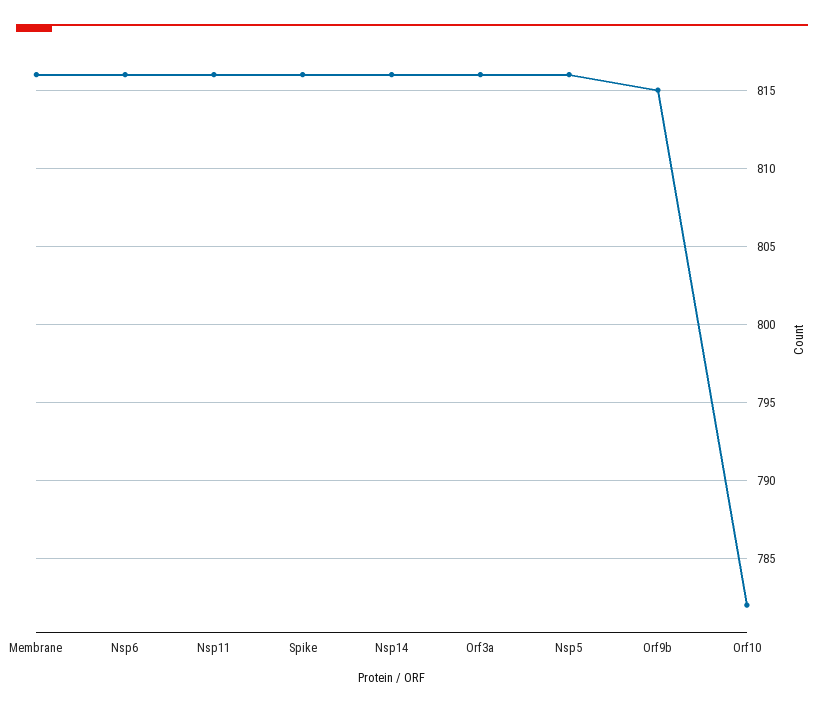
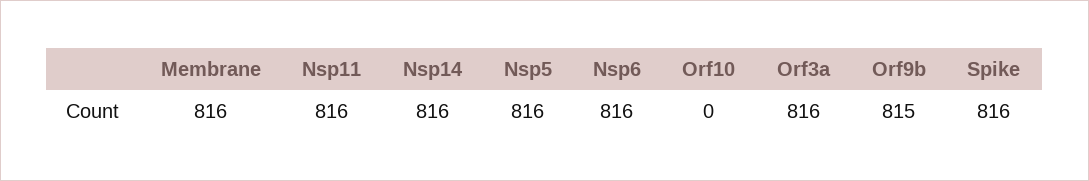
Orf10: 782 -> 0

